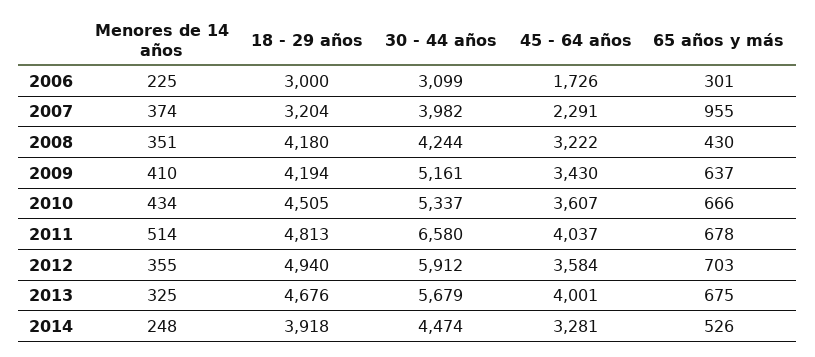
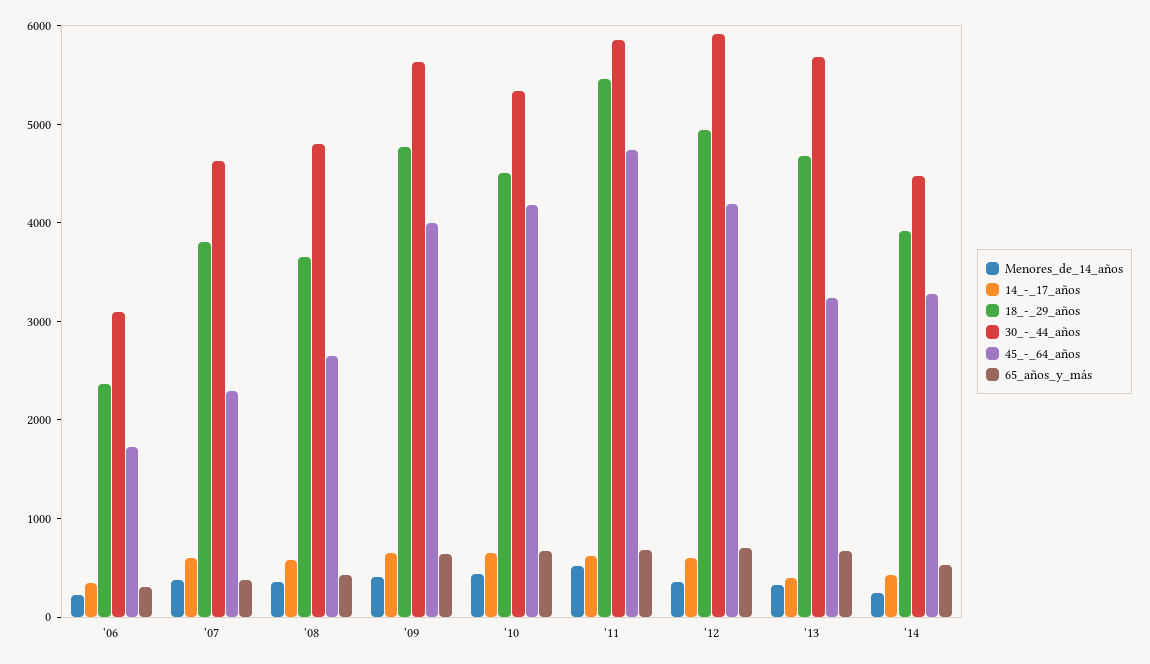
18 - 29 años, 2006: 3000 -> 2400
18 - 29 años, 2007: 3204 -> 3800
30 - 44 años, 2007: 3982 -> 4600
65 años y más, 2007: 955 -> 400
18 - 29 años, 2008: 4180 -> 3600
30 - 44 años, 2008: 4244 -> 4800
45 - 64 años, 2008: 3222 -> 2600
18 - 29 años, 2009: 4194 -> 4800
30 - 44 años, 2009: 5161 -> 5600
45 - 64 años, 2009: 3430 -> 4000
45 - 64 años, 2010: 3607 -> 4200
18 - 29 años, 2011: 4813 -> 5400
30 - 44 años, 2011: 6580 -> 5800
45 - 64 años, 2011: 4037 -> 4800
45 - 64 años, 2012: 3584 -> 4200
45 - 64 años, 2013: 4001 -> 3200
14_-_17_años, 2006: none -> 400
14_-_17_años, 2007: none -> 600
14_-_17_años, 2008: none -> 600
14_-_17_años, 2009: none -> 600
14_-_17_años, 2010: none -> 600
14_-_17_años, 2011: none -> 600
14_-_17_años, 2012: none -> 600
14_-_17_años, 2013: none -> 400
14_-_17_años, 2014: none -> 400

